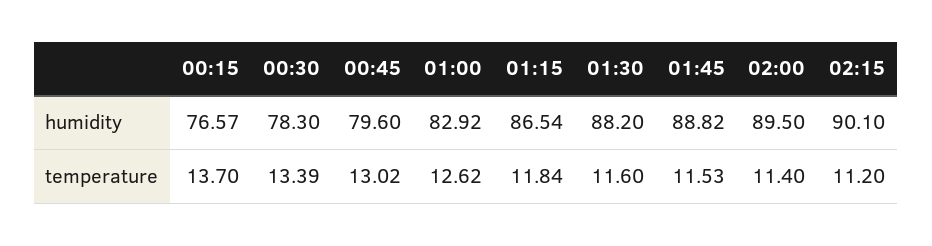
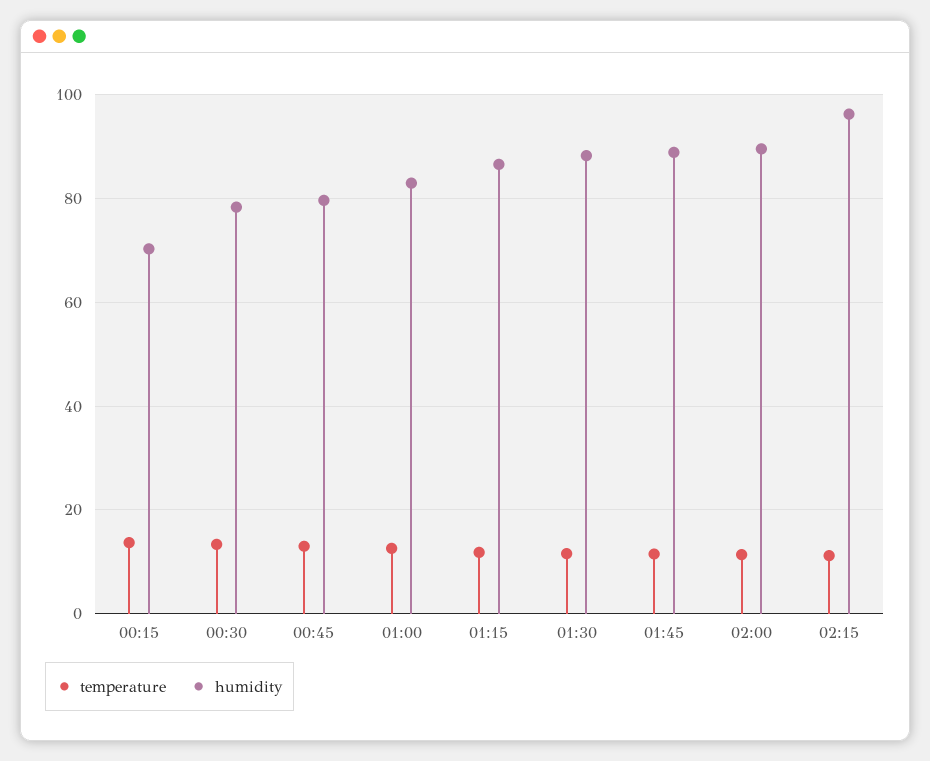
humidity, 00:15: 76.57 -> 70
humidity, 02:15: 90.1 -> 96

